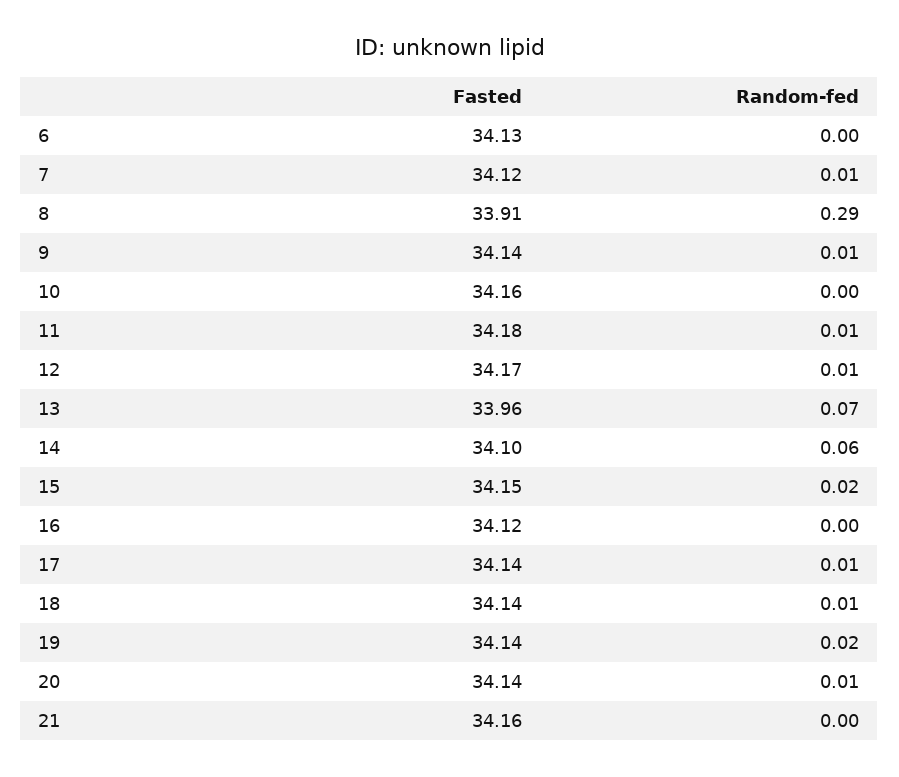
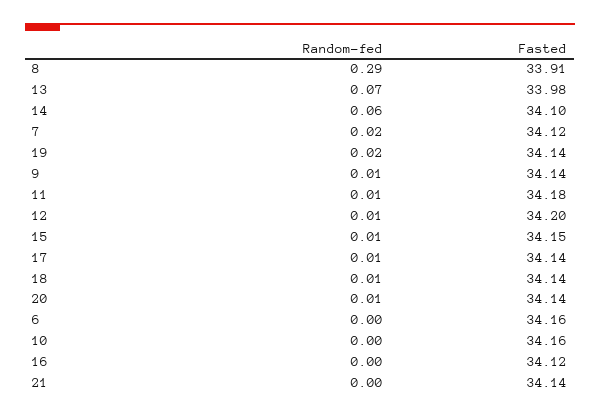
Fasted, 6: 34.13 -> 34.16
Random-fed, 7: 0.01 -> 0.02
Fasted, 12: 34.17 -> 34.2
Fasted, 13: 33.96 -> 33.98
Random-fed, 15: 0.02 -> 0.01
Fasted, 21: 34.16 -> 34.14

